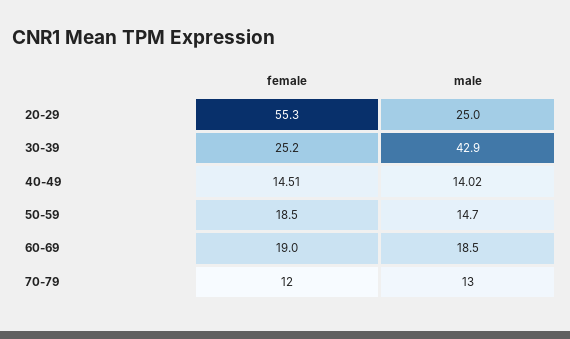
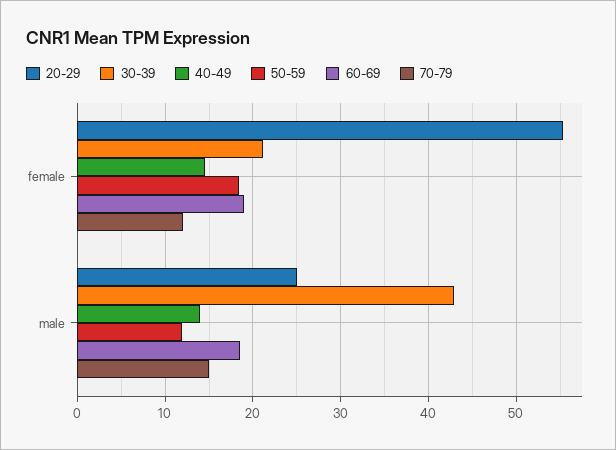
30-39, female: 25.2 -> 21
50-59, male: 14.7 -> 12
70-79, male: 13 -> 15

